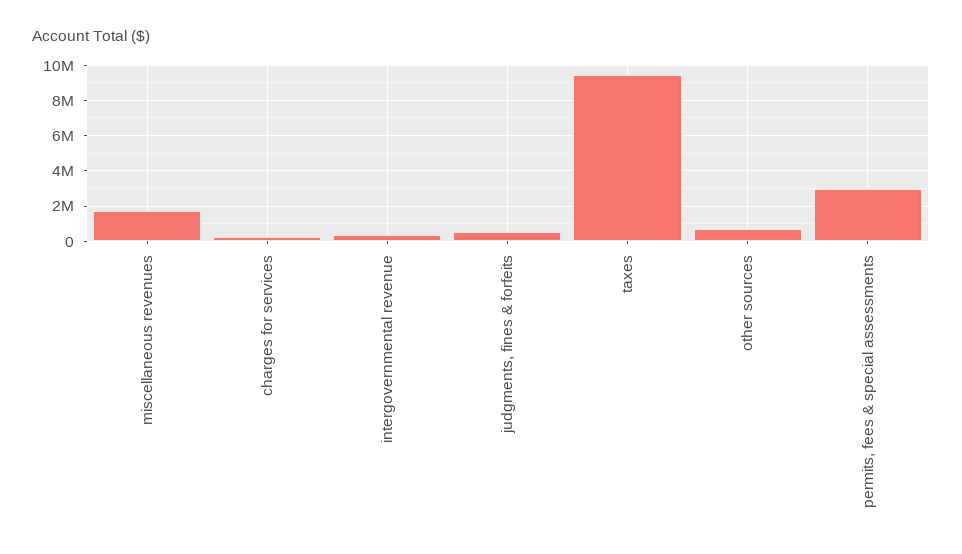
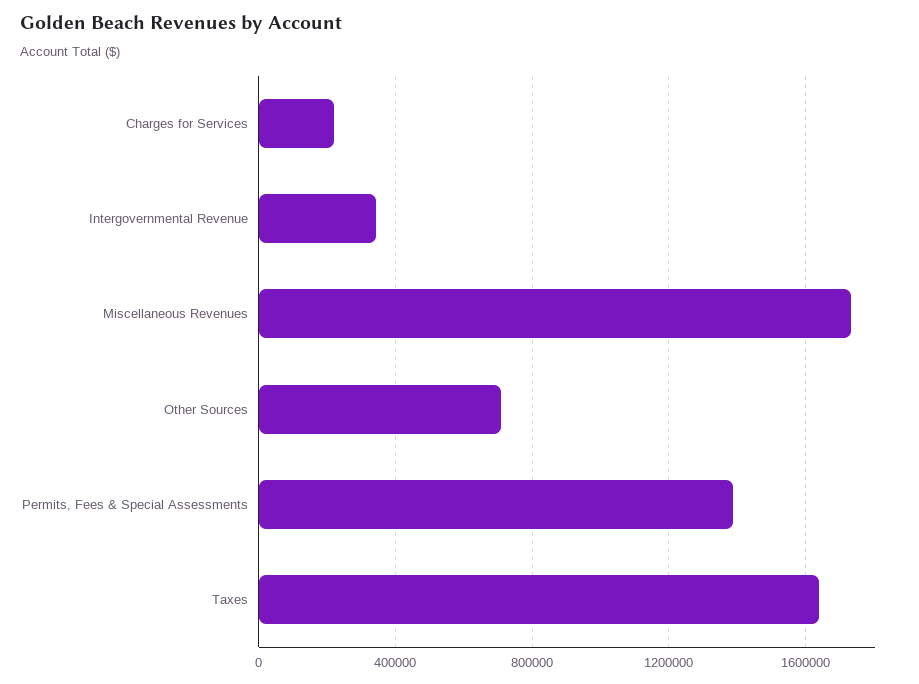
judgments, fines & forfeits: 500000 -> none
taxes: 9500000 -> 1650000
permits, fees & special assessments: 3000000 -> 1400000

